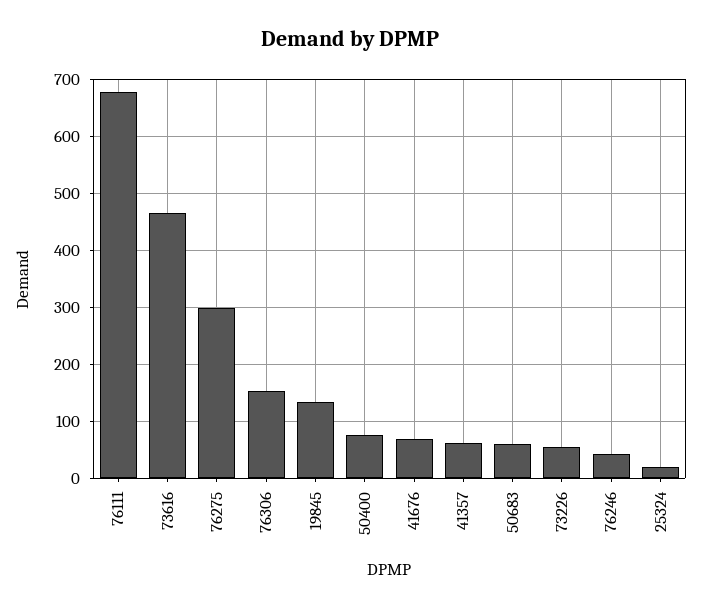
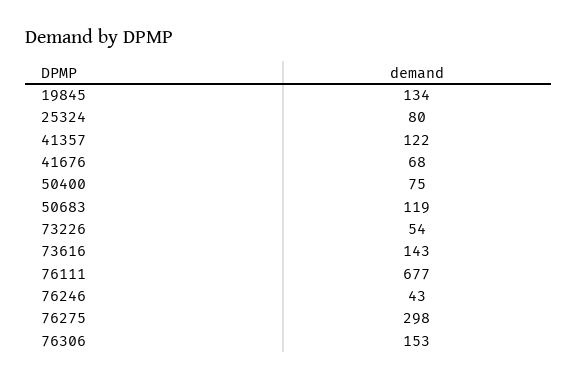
73616: 460 -> 143
41357: 60 -> 122
50683: 60 -> 119
25324: 20 -> 80

